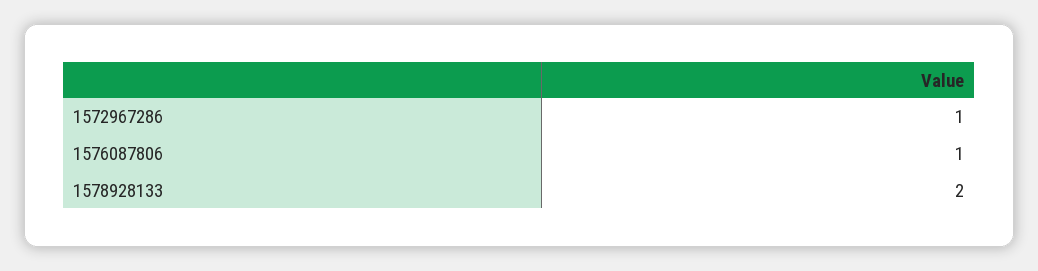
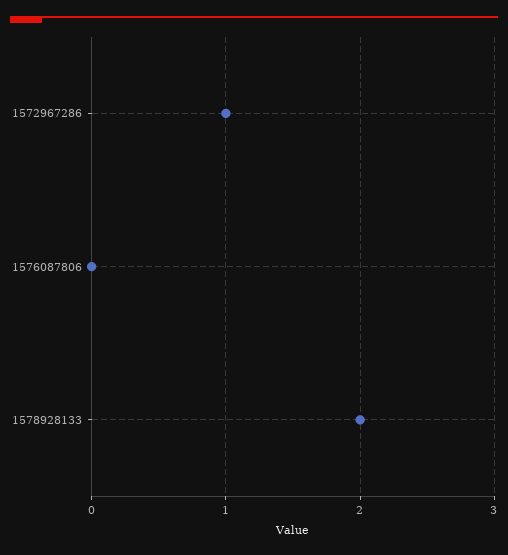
1576087806: 1 -> 0

